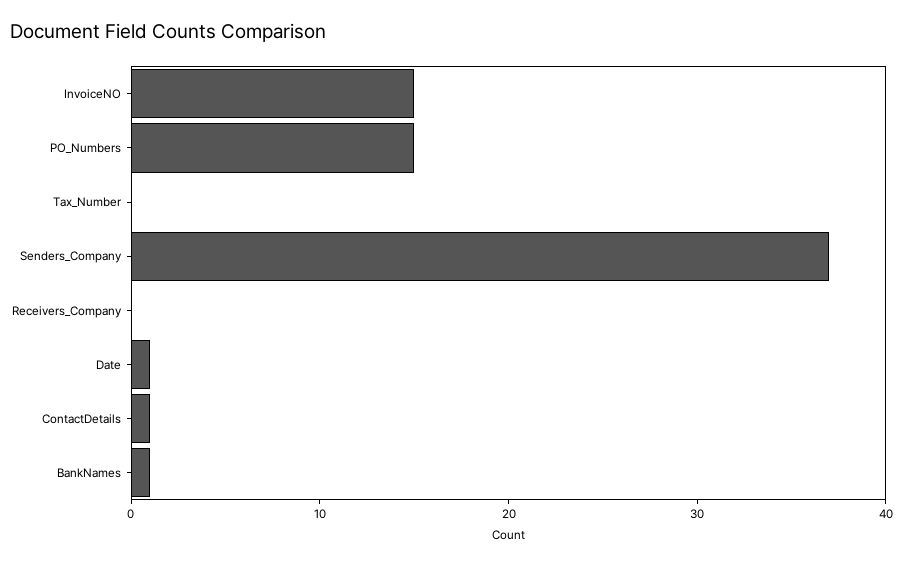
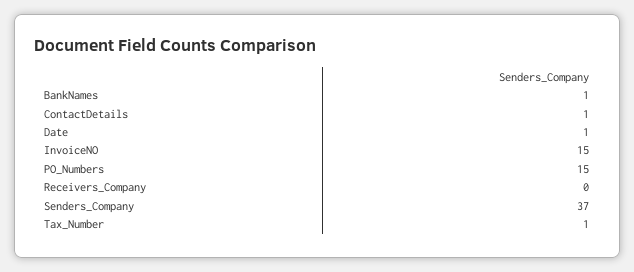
Tax_Number: 0 -> 1

